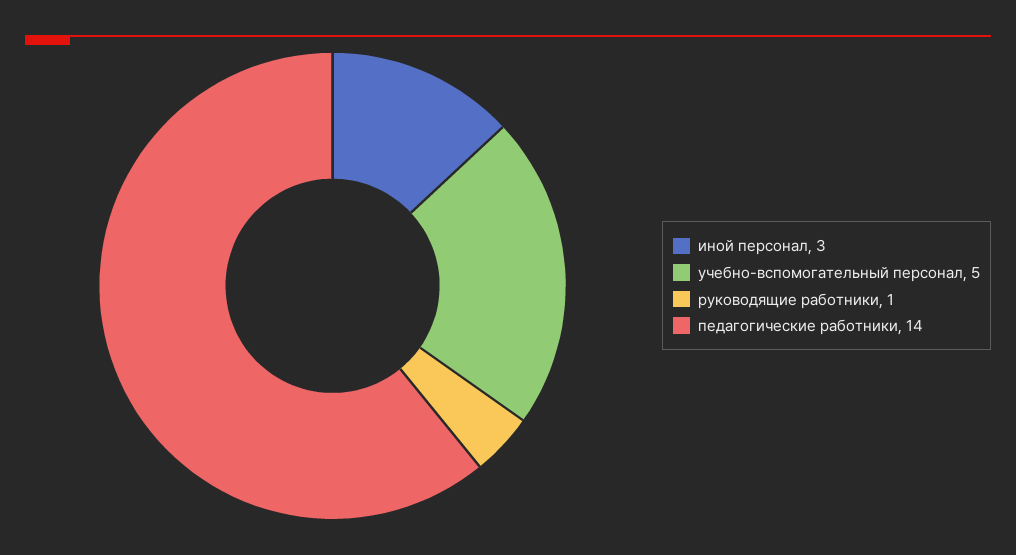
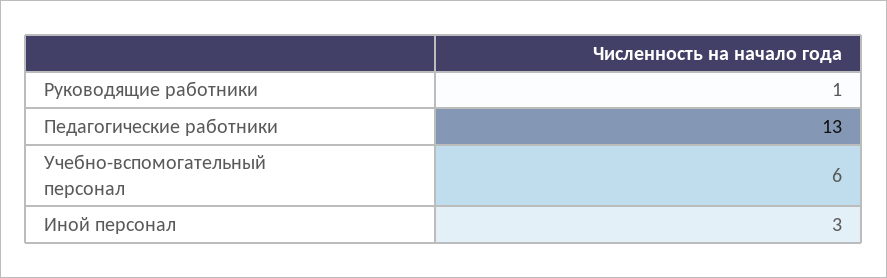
учебно-вспомогательный персонал: 5 -> 6
педагогические работники: 14 -> 13

